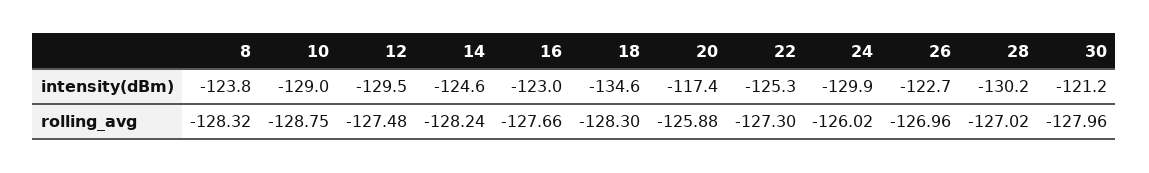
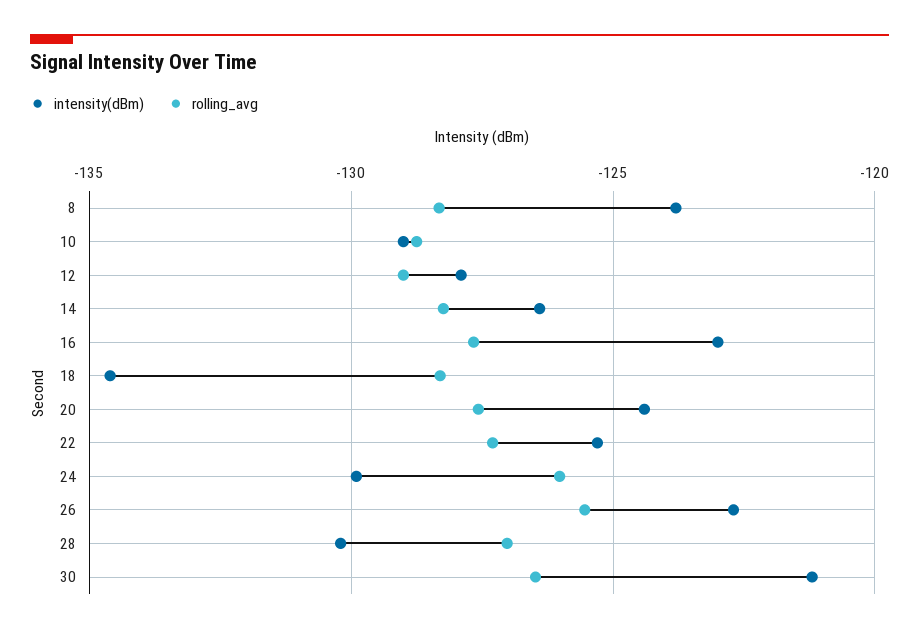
intensity(dBm), 12: -129.5 -> -128
intensity(dBm), 14: -124.6 -> -126.5
intensity(dBm), 20: -117.4 -> -124.5
rolling_avg, 12: -127.48 -> -129
rolling_avg, 20: -125.88 -> -127.5
rolling_avg, 26: -126.96 -> -125.5
rolling_avg, 30: -127.96 -> -126.5

